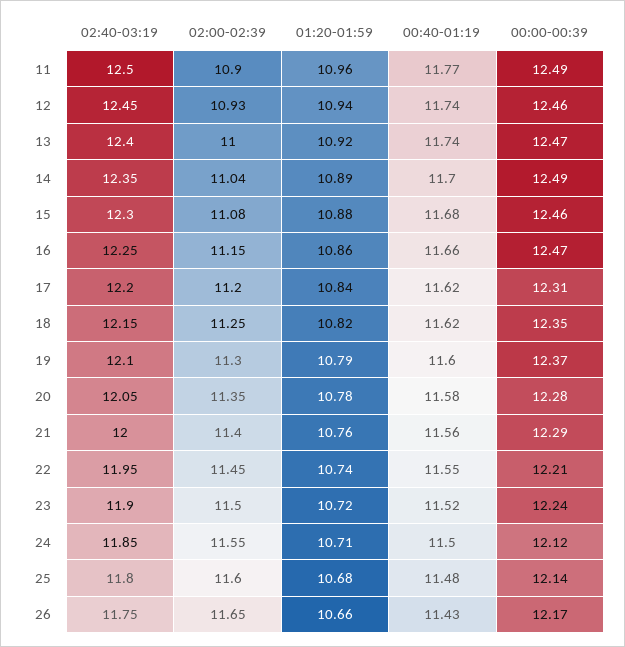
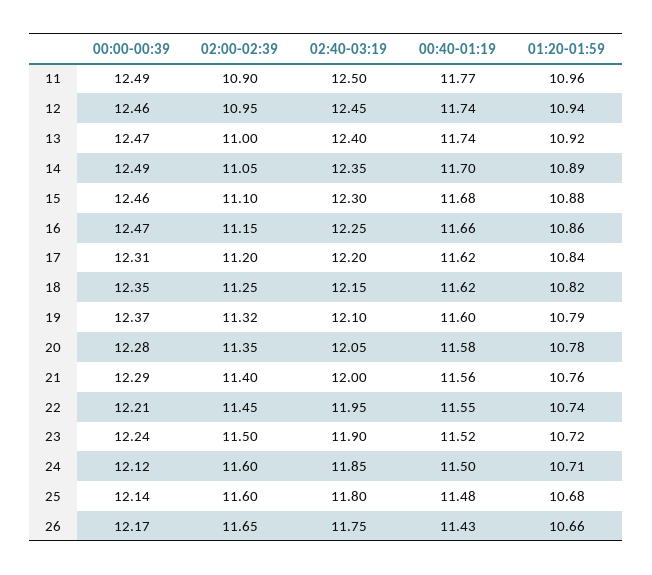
02:00-02:39, 12: 10.93 -> 10.95
02:00-02:39, 14: 11.04 -> 11.05
02:00-02:39, 15: 11.08 -> 11.1
02:00-02:39, 19: 11.3 -> 11.32
02:00-02:39, 24: 11.55 -> 11.6

